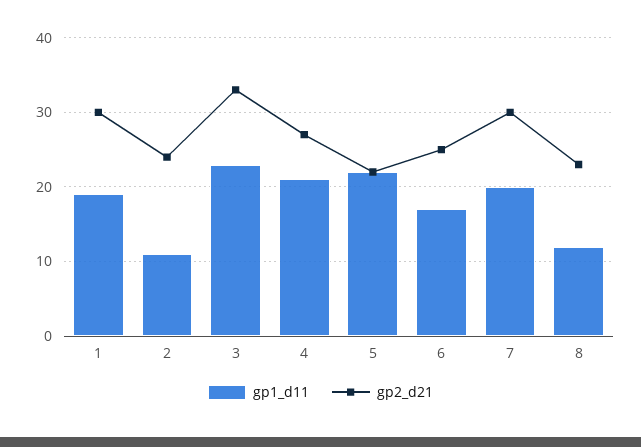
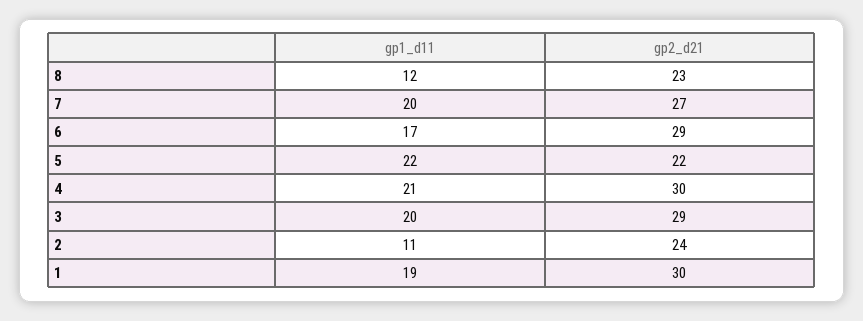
gp1_d11, 3: 23 -> 20
gp2_d21, 3: 33 -> 29
gp2_d21, 4: 27 -> 30
gp2_d21, 6: 25 -> 29
gp2_d21, 7: 30 -> 27

